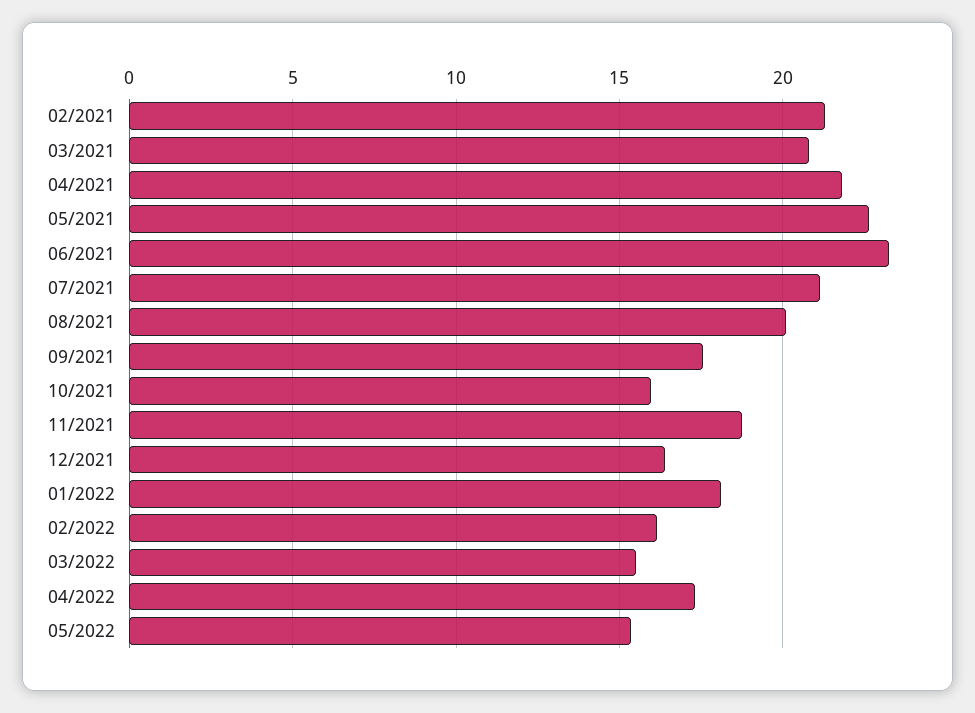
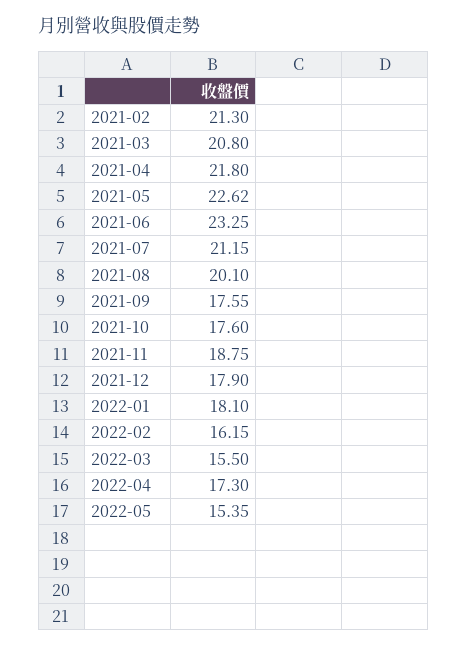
10/2021: 16 -> 17.6
12/2021: 16.5 -> 17.9

